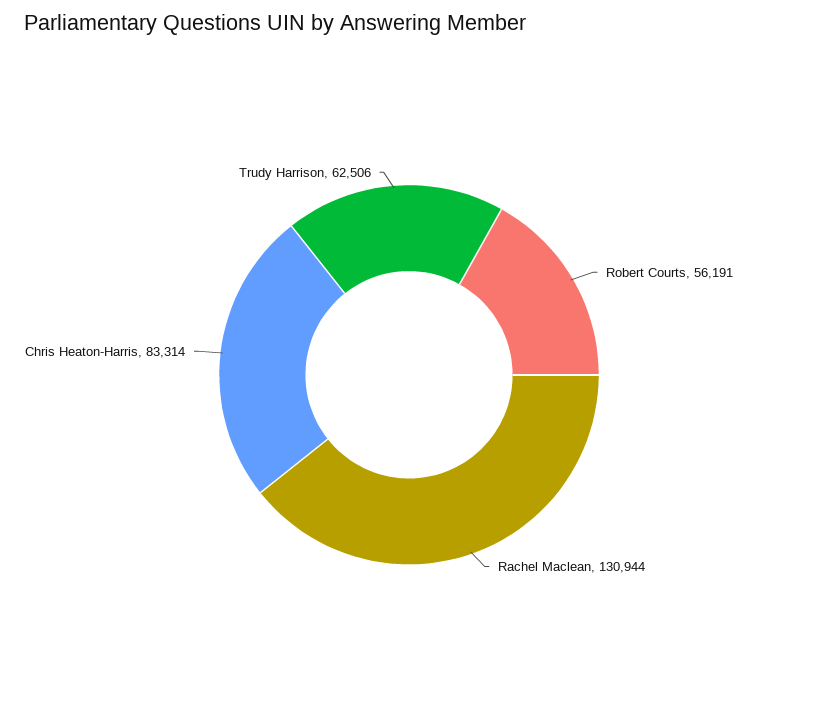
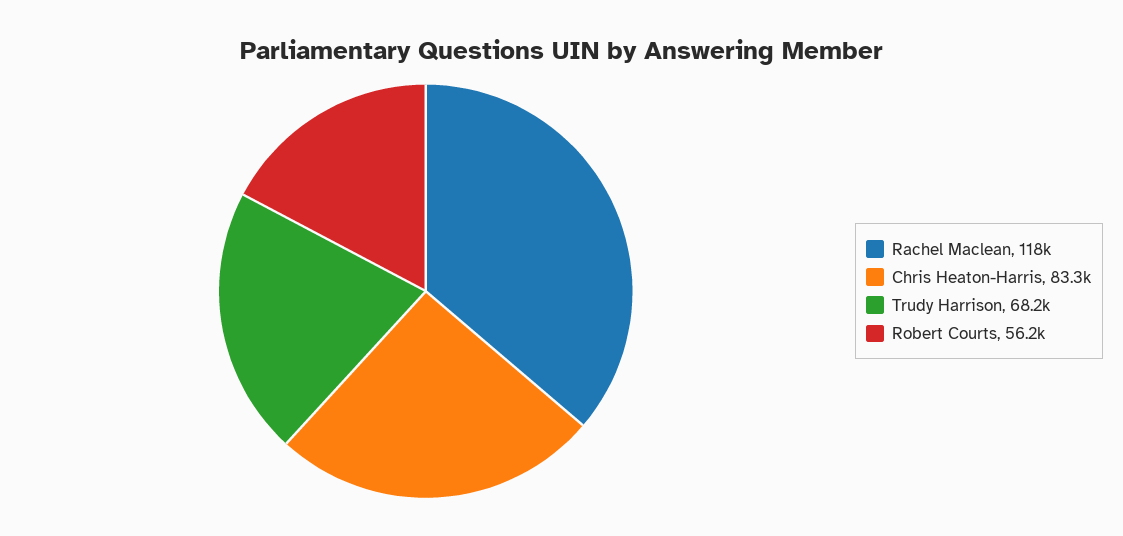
Rachel Maclean: 130944 -> 118000
Trudy Harrison: 62506 -> 68200

